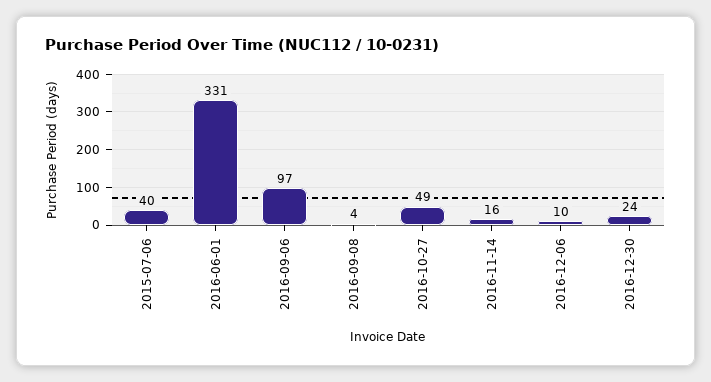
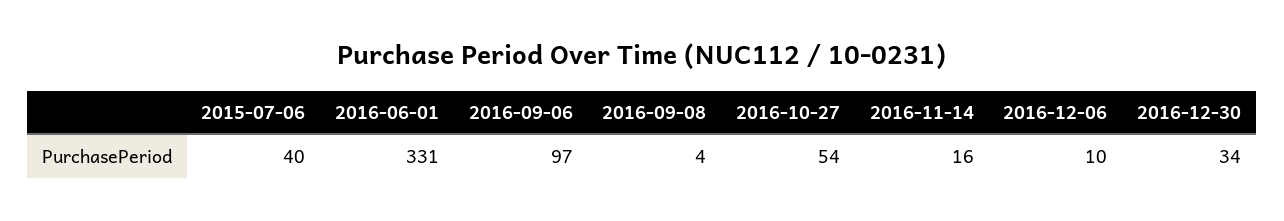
2016-10-27: 49 -> 54
2016-12-30: 24 -> 34

